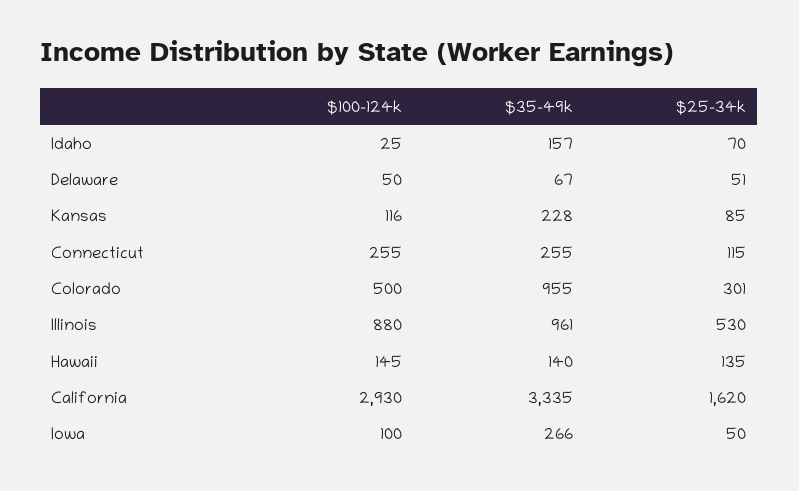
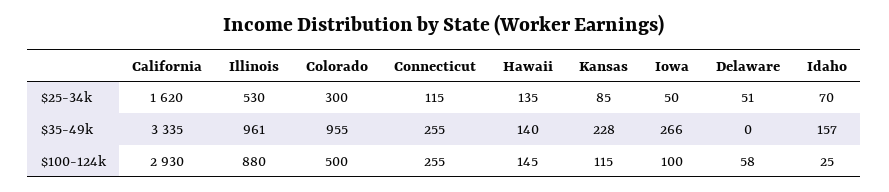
$100-124k, Delaware: 50 -> 58
$35-49k, Delaware: 67 -> 0
$100-124k, Kansas: 116 -> 115
$25-34k, Colorado: 301 -> 300

